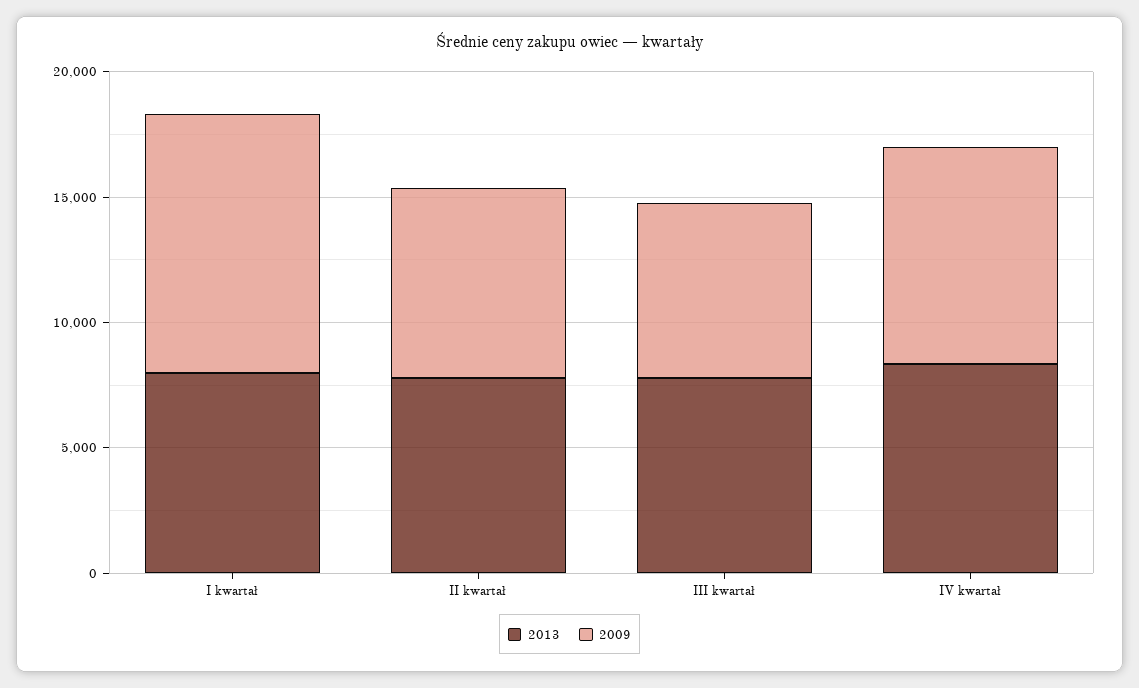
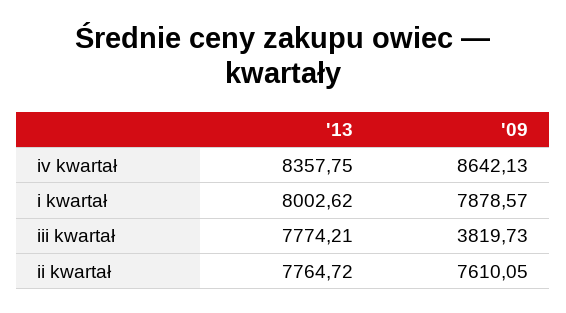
2009, I kwartał: 10000 -> 7878.57
2009, III kwartał: 7000 -> 3819.73

